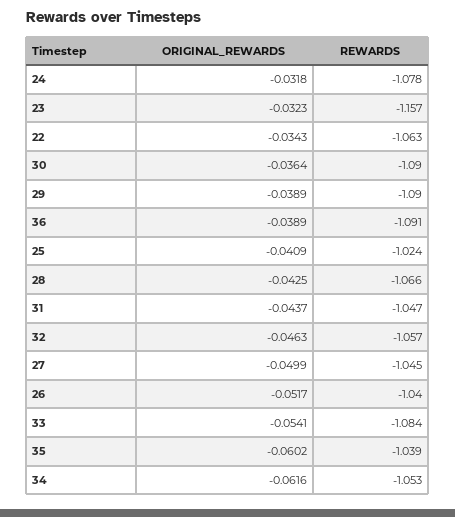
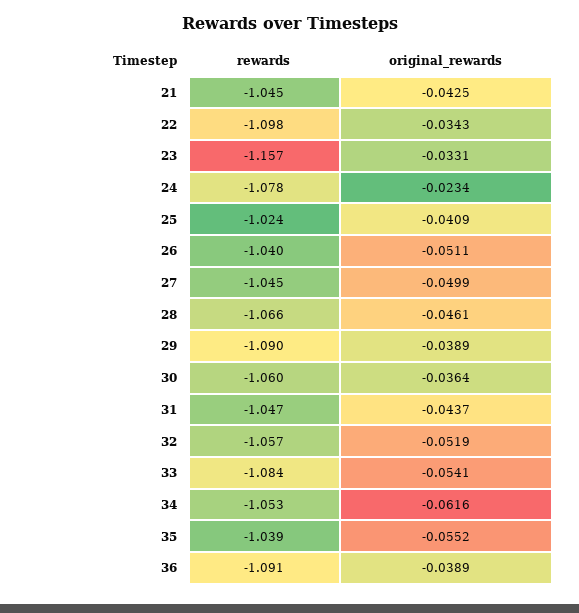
ORIGINAL_REWARDS, 24: -0.0318 -> -0.0234
ORIGINAL_REWARDS, 23: -0.0323 -> -0.0331
REWARDS, 22: -1.063 -> -1.098
REWARDS, 30: -1.09 -> -1.06
ORIGINAL_REWARDS, 28: -0.0425 -> -0.0461
ORIGINAL_REWARDS, 32: -0.0463 -> -0.0519
ORIGINAL_REWARDS, 26: -0.0517 -> -0.0511
ORIGINAL_REWARDS, 35: -0.0602 -> -0.0552
REWARDS, 21: none -> -1.045
ORIGINAL_REWARDS, 21: none -> -0.0425

